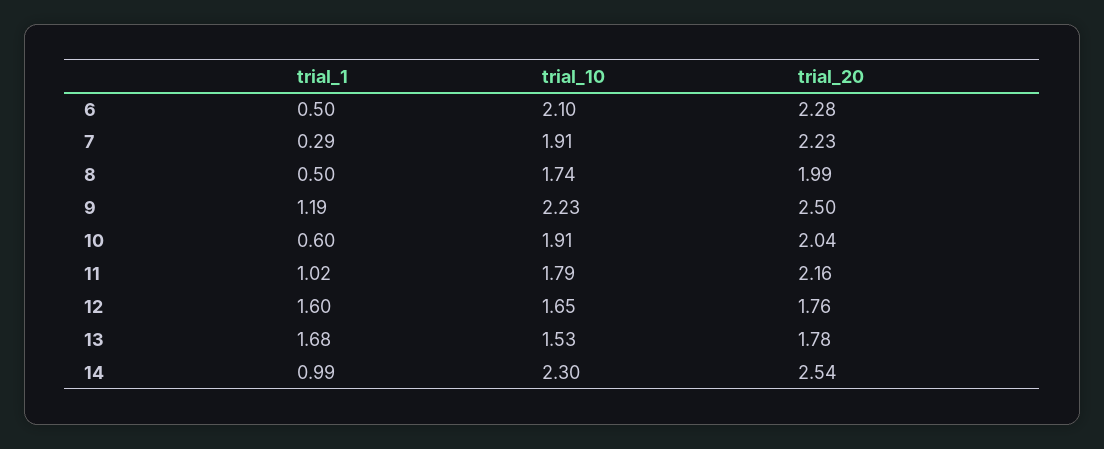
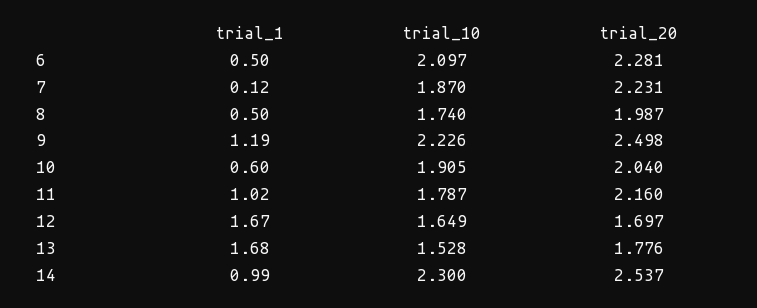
trial_1, 7: 0.29 -> 0.12
trial_10, 7: 1.91 -> 1.87
trial_1, 12: 1.6 -> 1.67
trial_20, 12: 1.76 -> 1.697

